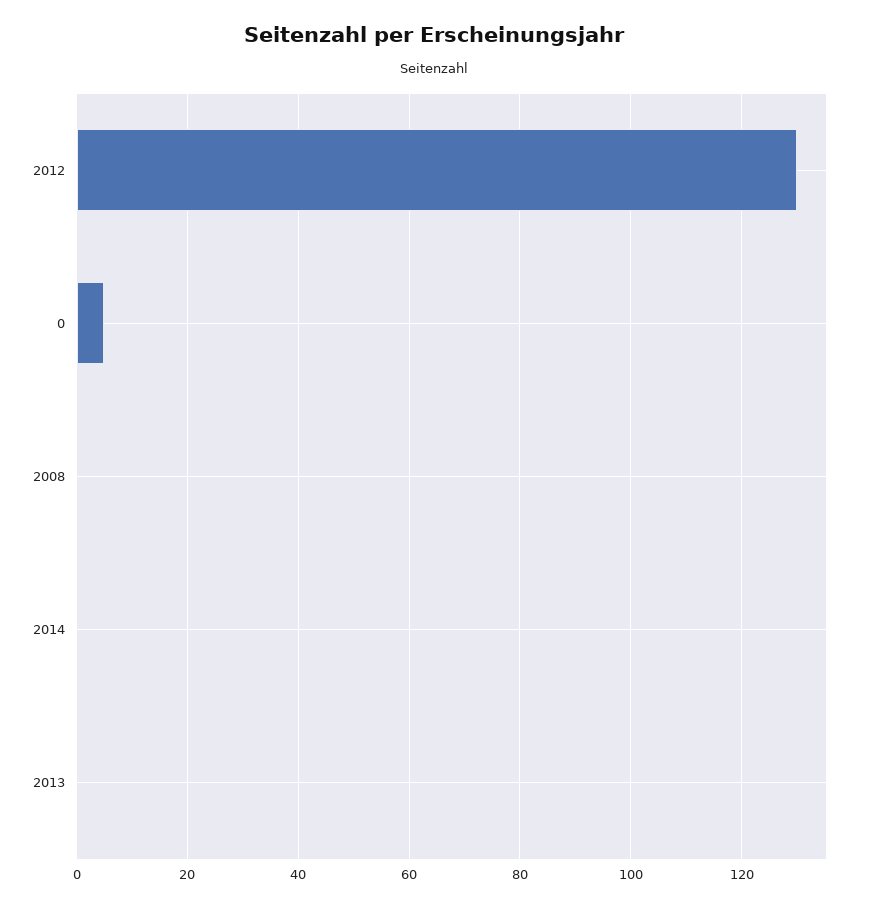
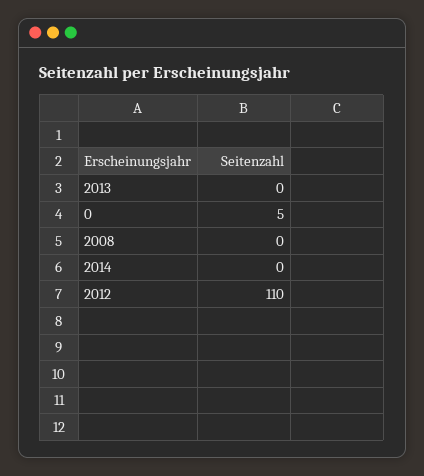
2012: 130 -> 110

